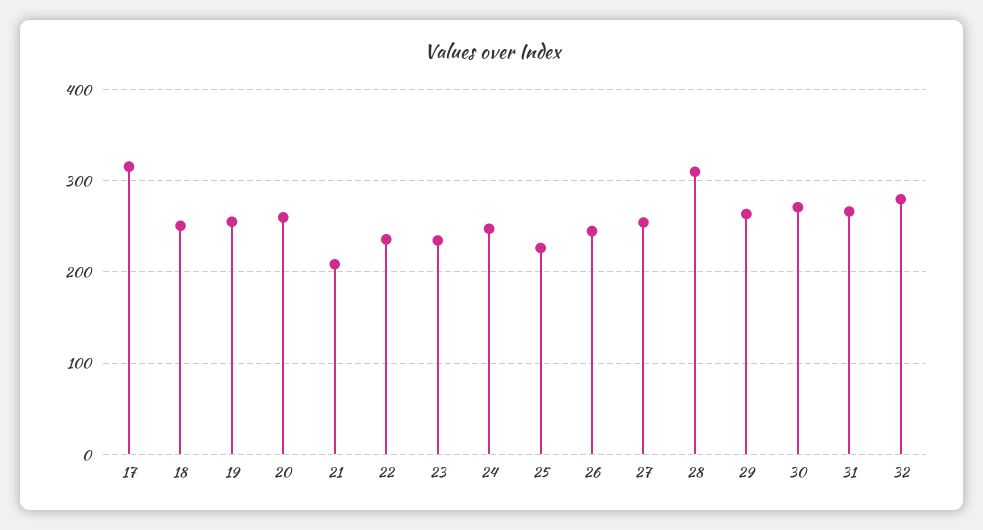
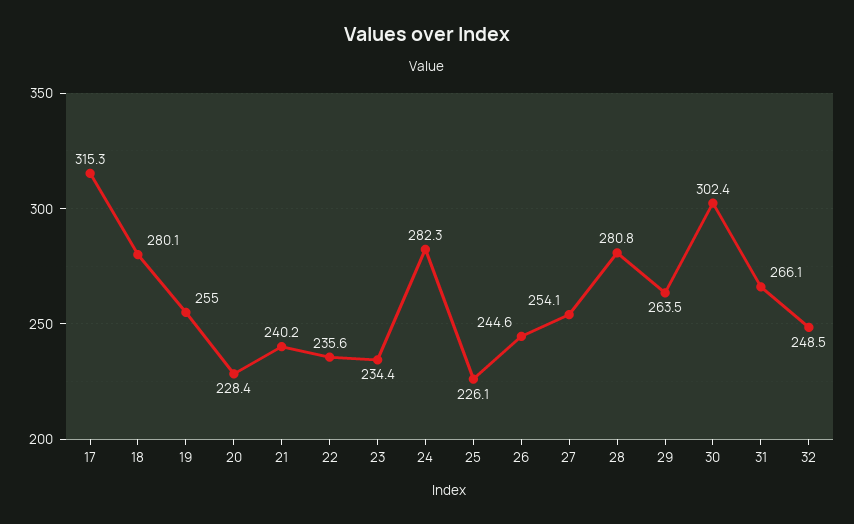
18: 250 -> 280.1
20: 260 -> 228.4
21: 210 -> 240.2
24: 250 -> 282.3
28: 310 -> 280.8
30: 270 -> 302.4
32: 280 -> 248.5

